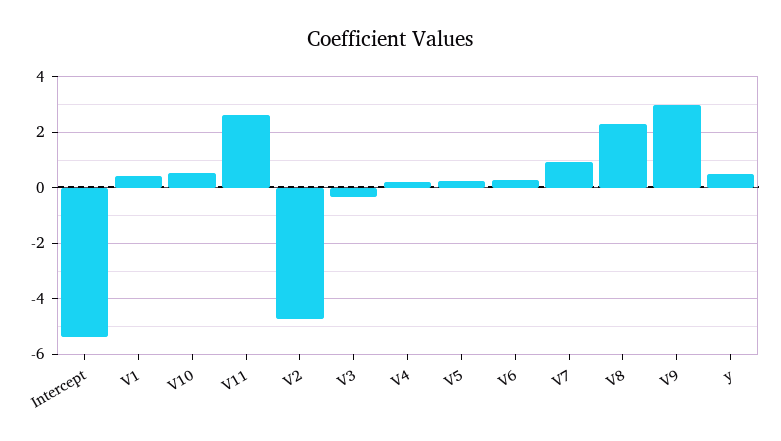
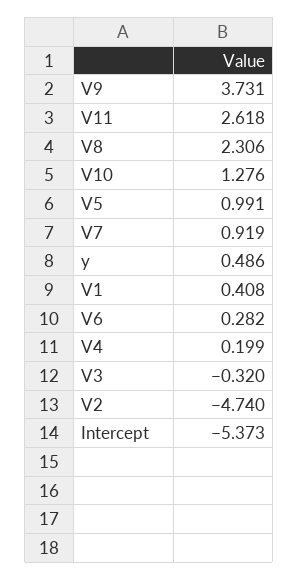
V10: 0.5 -> 1.276
V5: 0.25 -> 0.991
V9: 3 -> 3.731

